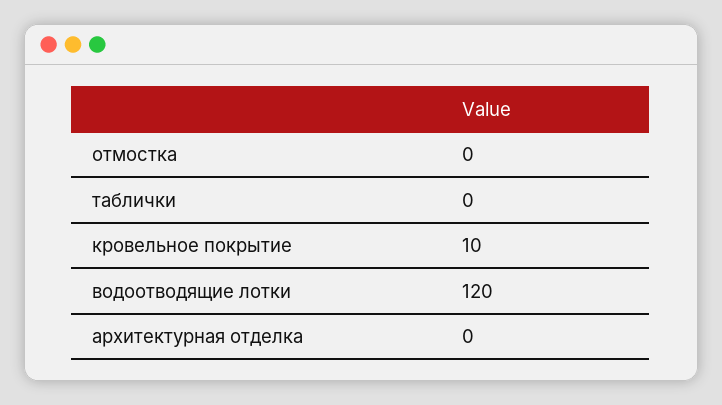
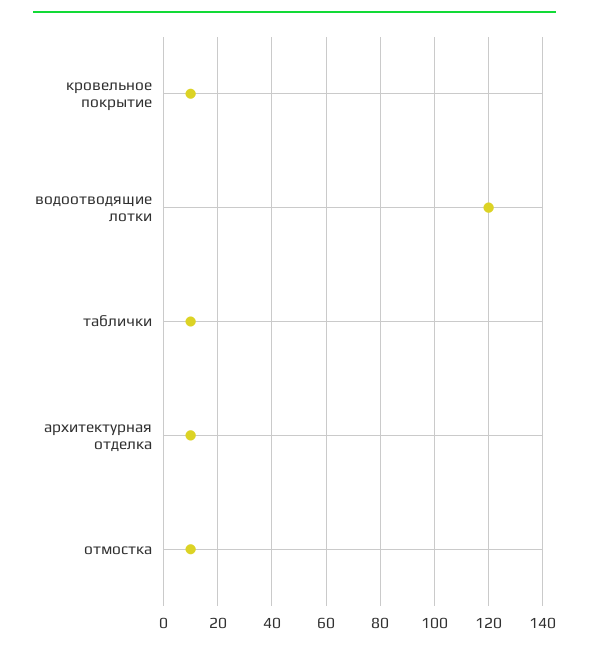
отмостка: 0 -> 10
таблички: 0 -> 10
архитектурная отделка: 0 -> 10

